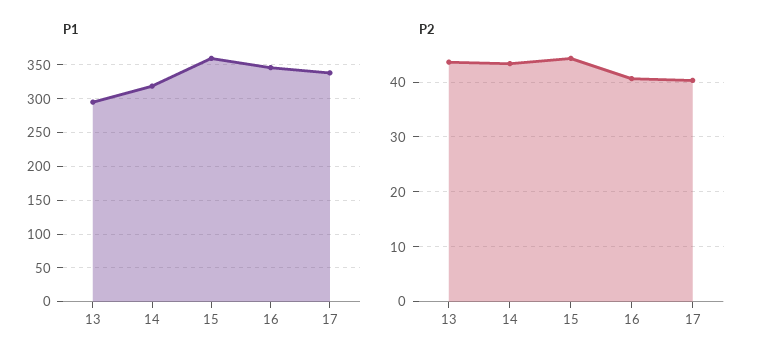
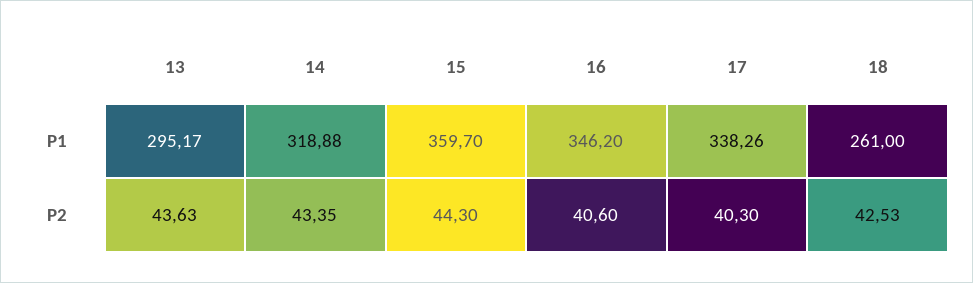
P1, 18: none -> 261
P2, 18: none -> 42.53

